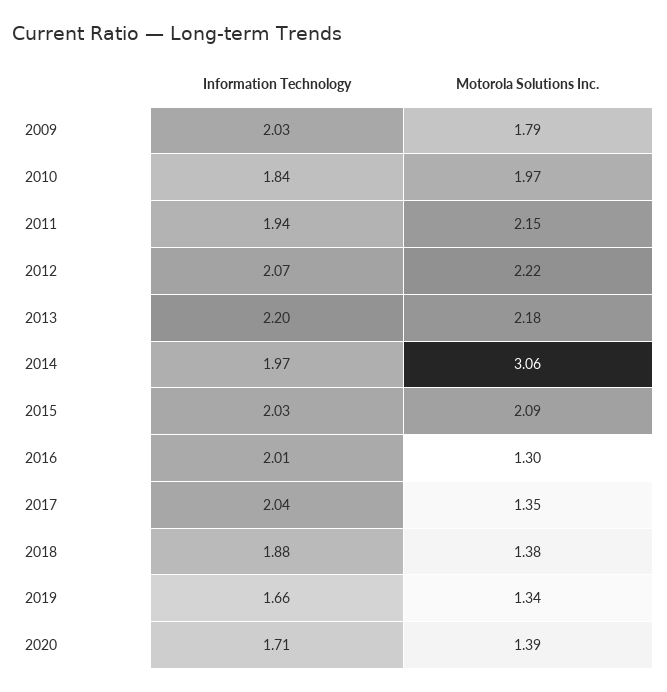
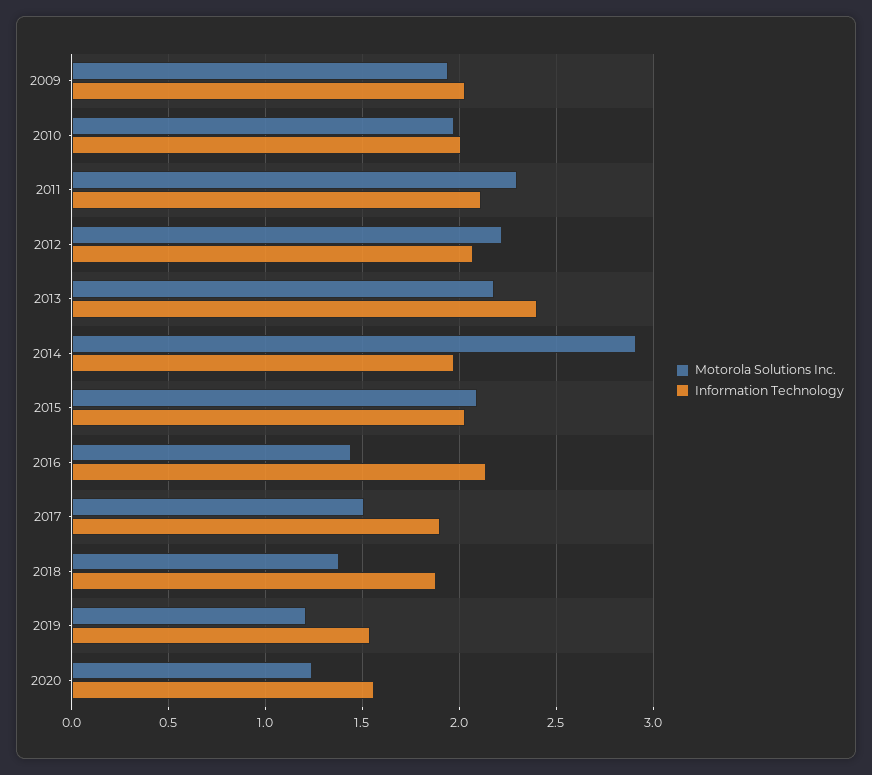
Motorola Solutions Inc., 2009: 1.79 -> 1.95
Information Technology, 2010: 1.84 -> 2
Information Technology, 2011: 1.94 -> 2.1
Motorola Solutions Inc., 2011: 2.15 -> 2.3
Information Technology, 2013: 2.2 -> 2.4
Motorola Solutions Inc., 2014: 3.06 -> 2.9
Information Technology, 2016: 2.01 -> 2.15
Motorola Solutions Inc., 2016: 1.3 -> 1.45
Information Technology, 2017: 2.04 -> 1.9
Motorola Solutions Inc., 2017: 1.35 -> 1.5
Information Technology, 2019: 1.66 -> 1.55
Motorola Solutions Inc., 2019: 1.34 -> 1.2
Information Technology, 2020: 1.71 -> 1.55
Motorola Solutions Inc., 2020: 1.39 -> 1.25

